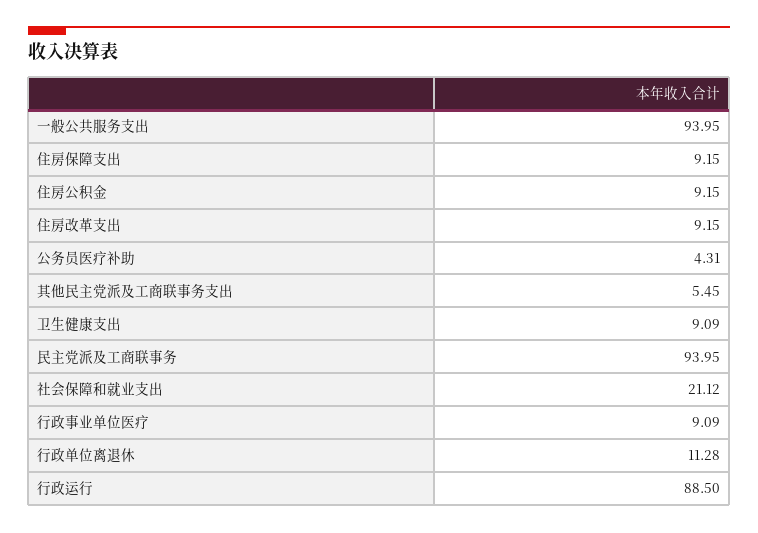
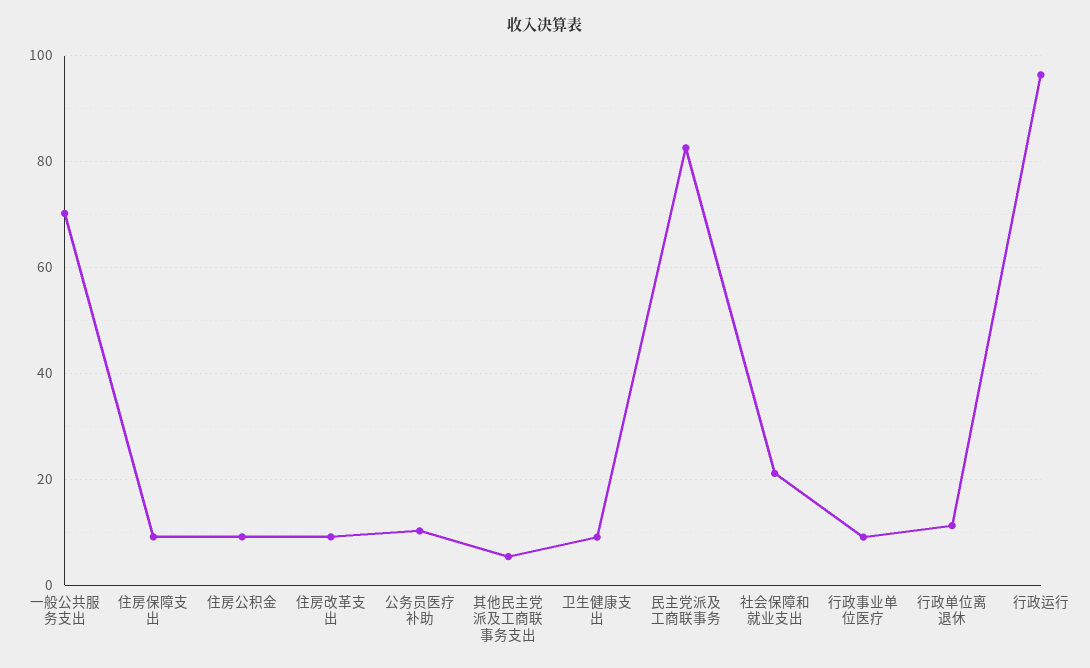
一般公共服务支出: 93.95 -> 70
公务员医疗补助: 4.31 -> 10
民主党派及工商联事务: 93.95 -> 82
行政运行: 88.5 -> 96

